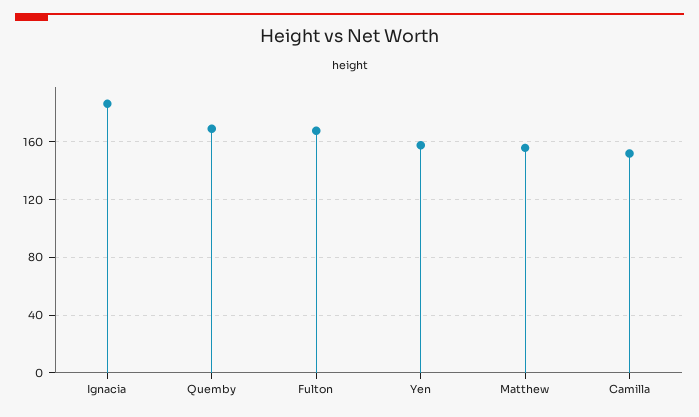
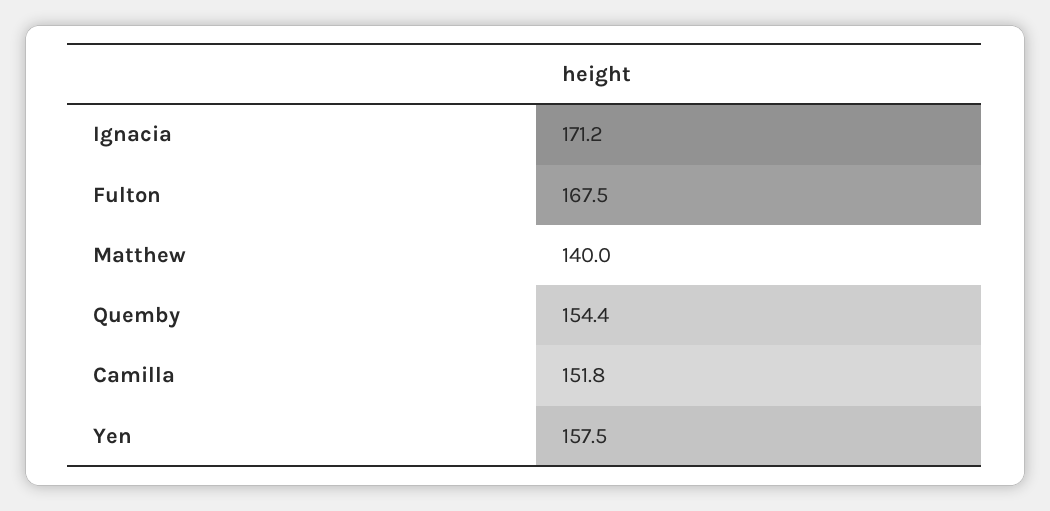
Ignacia: 185 -> 171.2
Quemby: 170 -> 154.4
Matthew: 155 -> 140

